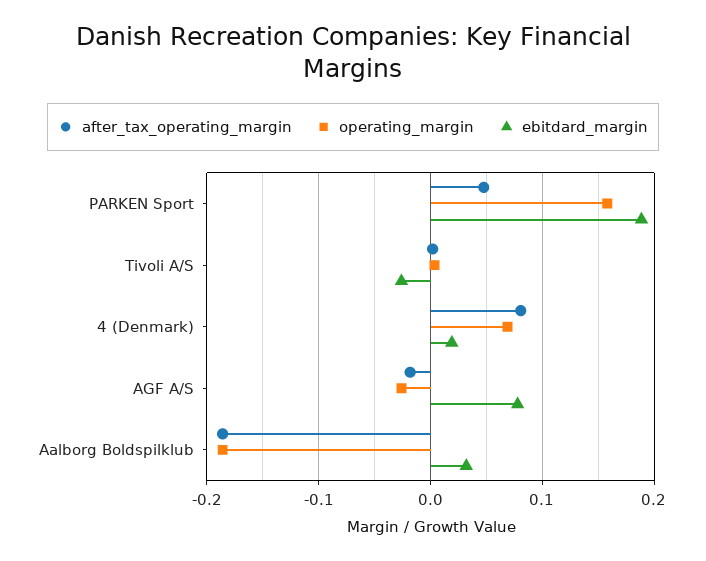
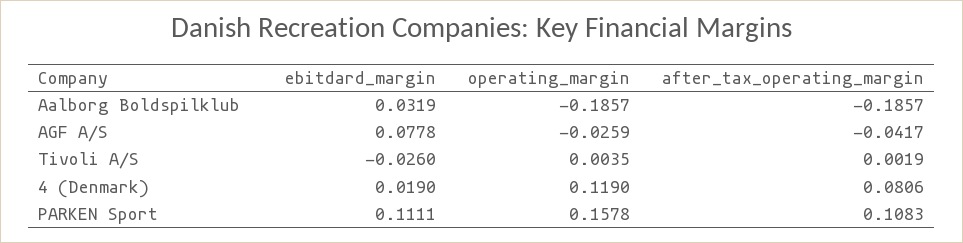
after_tax_operating_margin, PARKEN Sport: 0.05 -> 0.1083
ebitdard_margin, PARKEN Sport: 0.19 -> 0.1111
operating_margin, 4 (Denmark): 0.07 -> 0.119
after_tax_operating_margin, AGF A/S: -0.02 -> -0.0417

